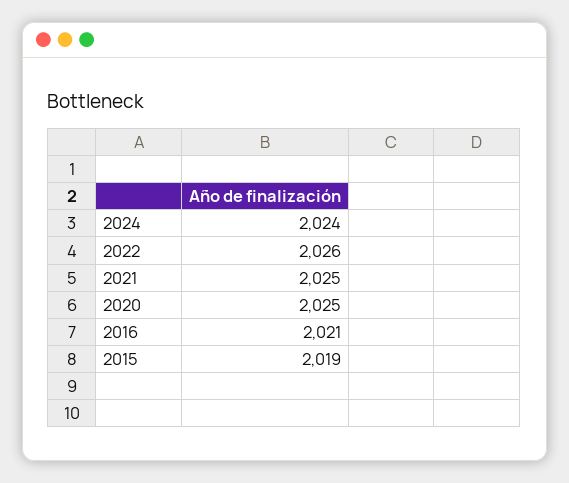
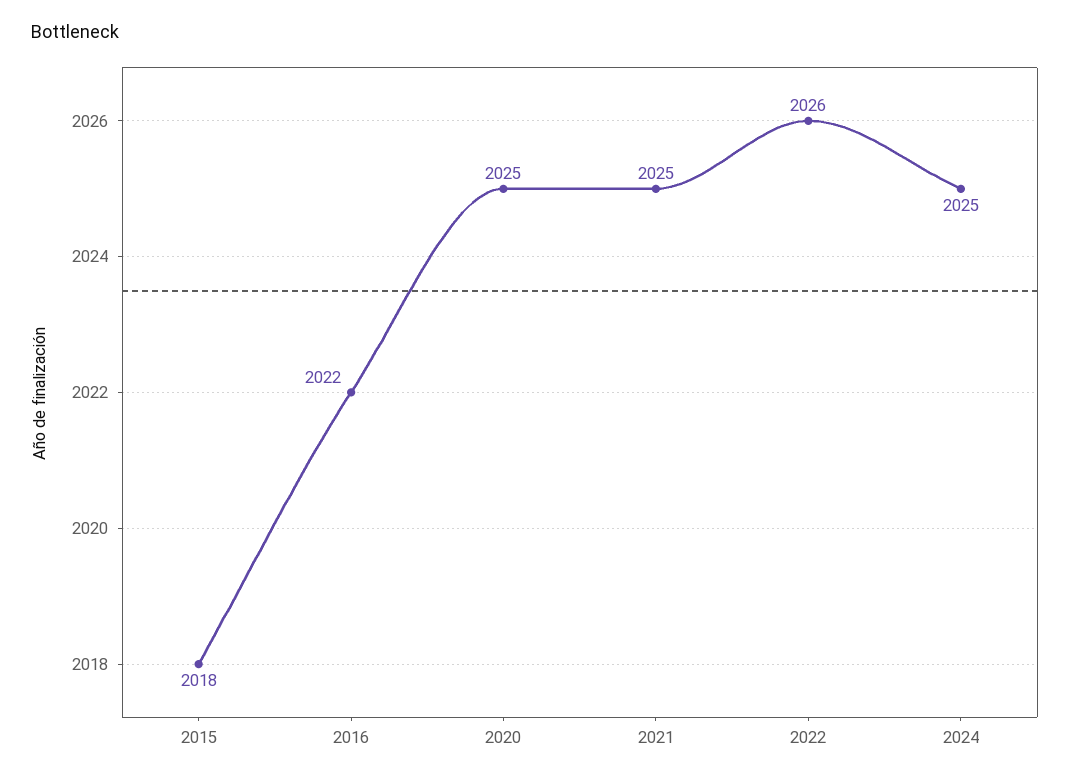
2024: 2024 -> 2025
2016: 2021 -> 2022
2015: 2019 -> 2018

